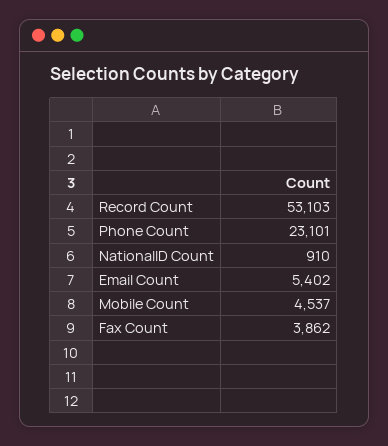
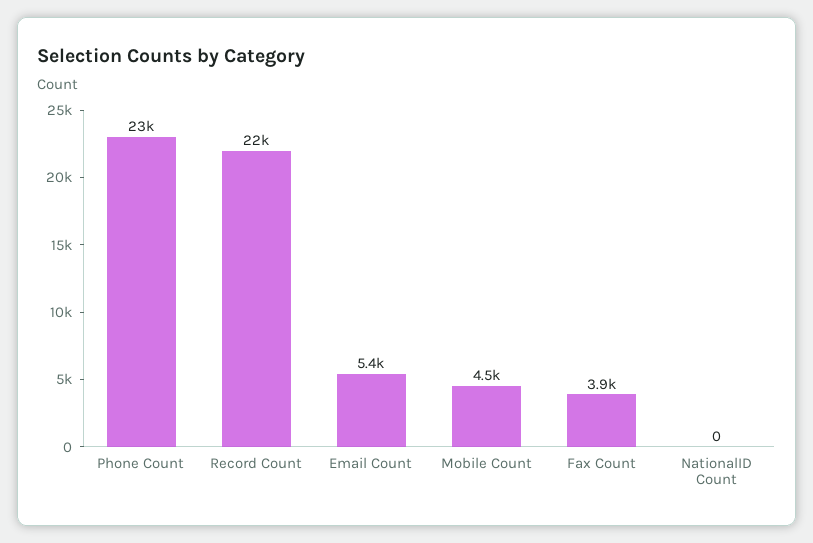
Record Count: 53103 -> 22000
NationalID Count: 910 -> 0

